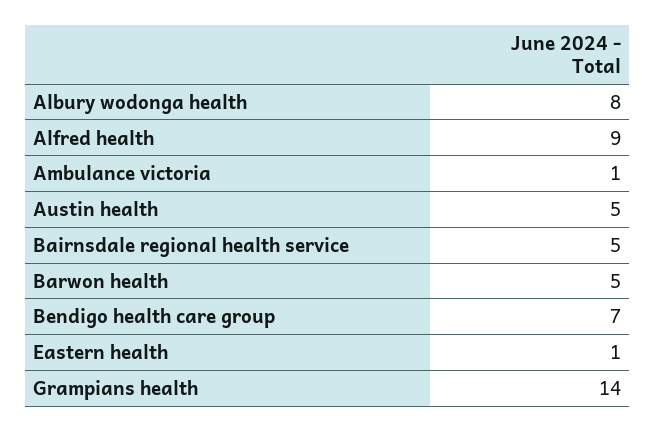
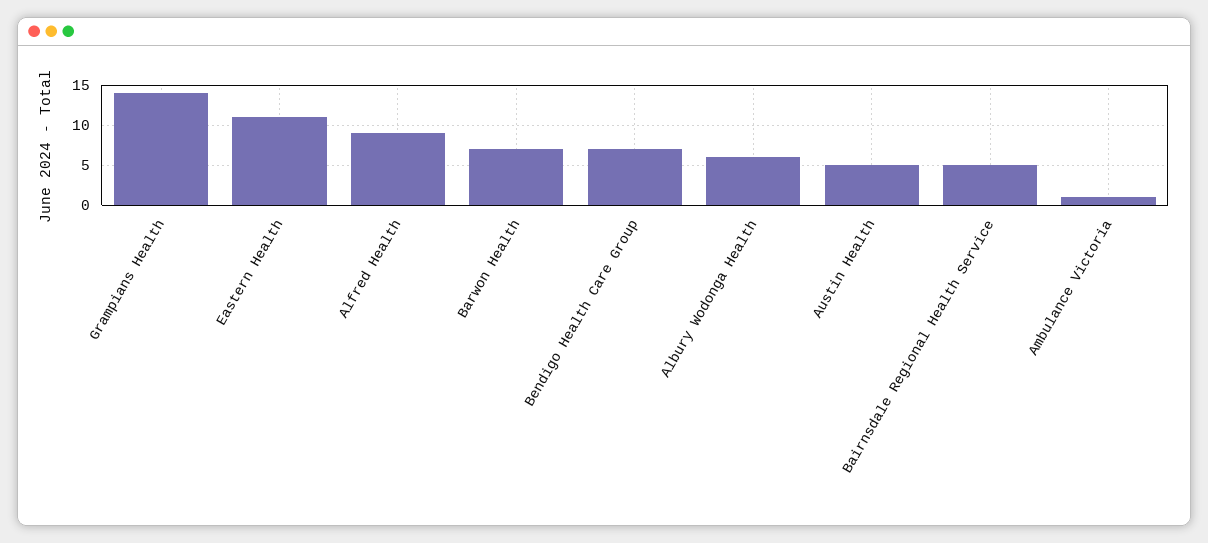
Albury wodonga health: 8 -> 6
Barwon health: 5 -> 7
Eastern health: 1 -> 11

